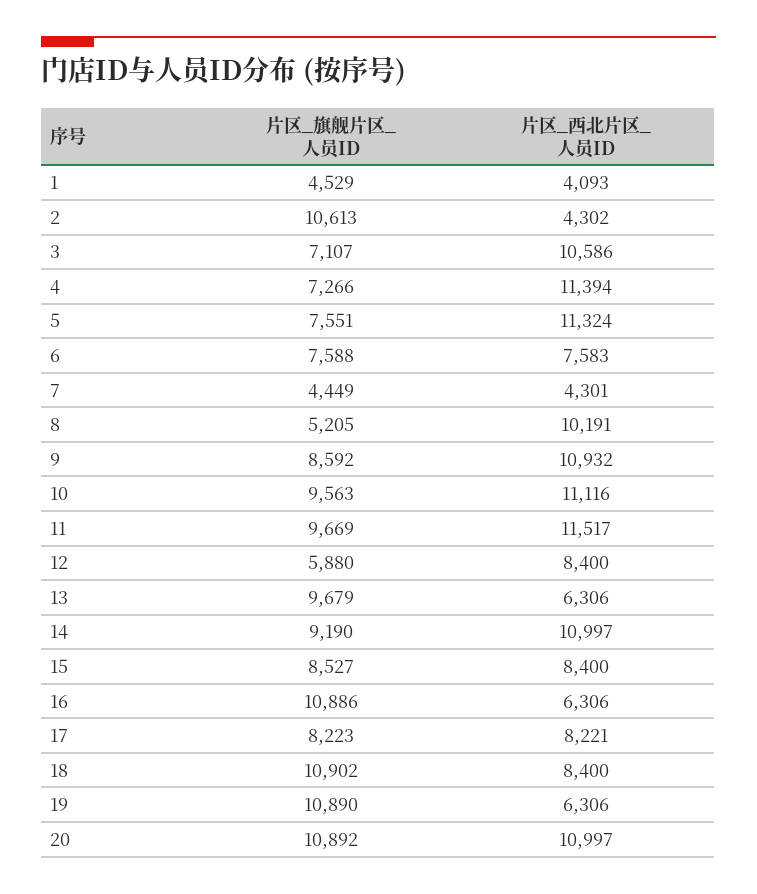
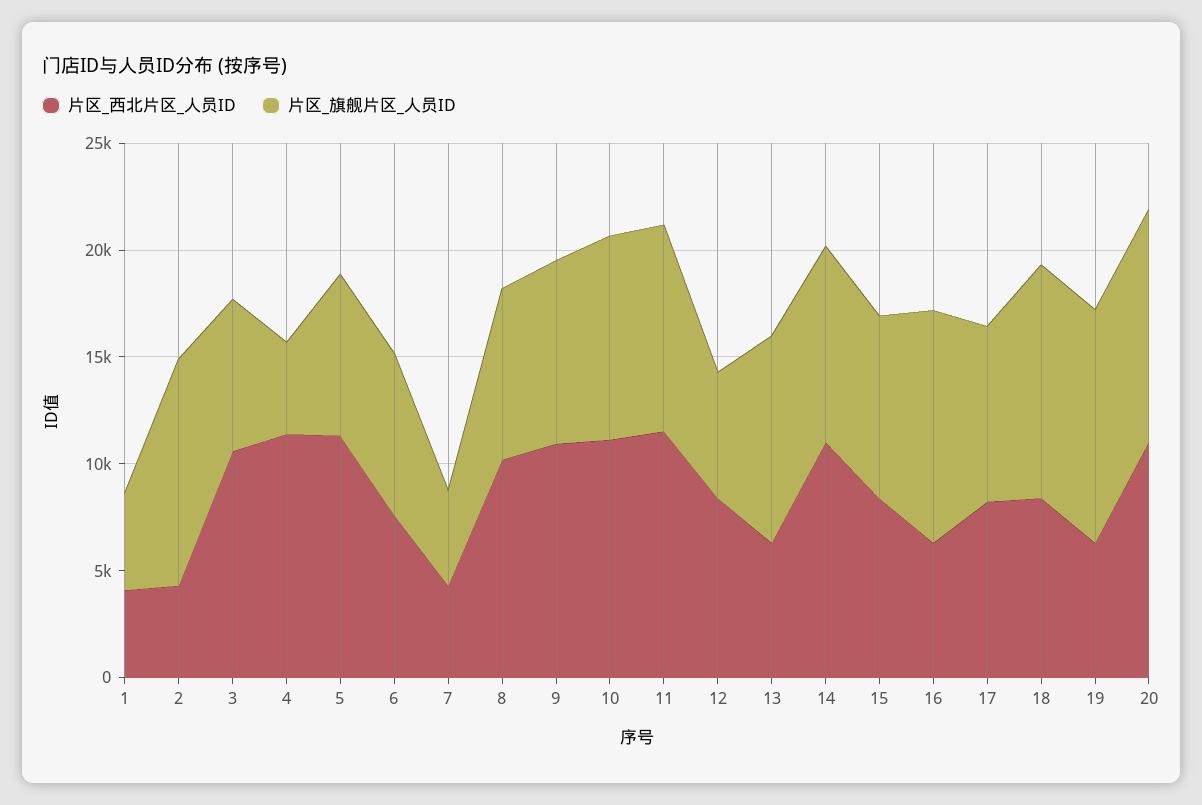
片区_旗舰片区_人员ID, 4: 7266 -> 4000
片区_旗舰片区_人员ID, 8: 5205 -> 8000

